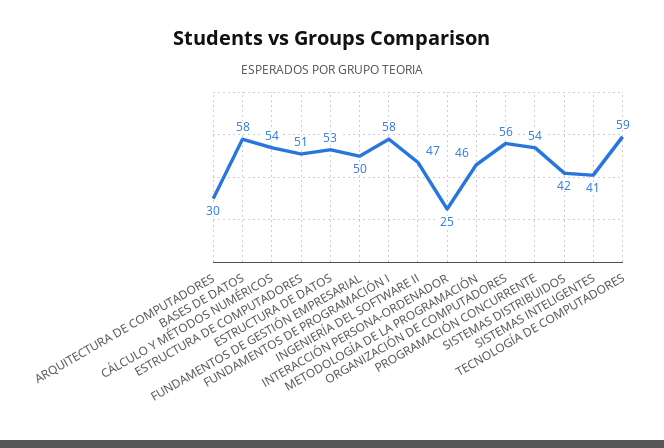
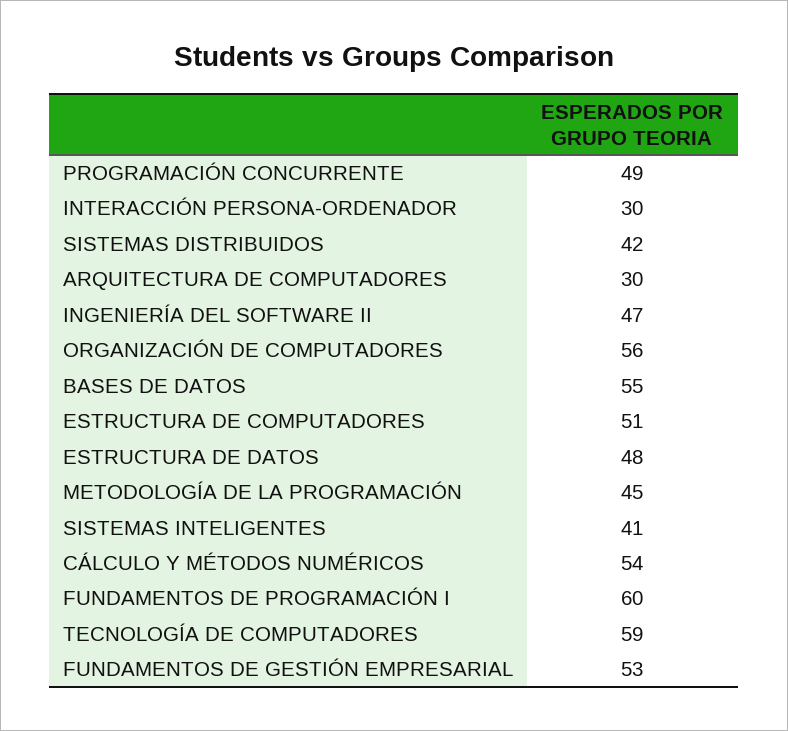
BASES DE DATOS: 58 -> 55
ESTRUCTURA DE DATOS: 53 -> 48
FUNDAMENTOS DE GESTIÓN EMPRESARIAL: 50 -> 53
FUNDAMENTOS DE PROGRAMACIÓN I: 58 -> 60
INTERACCIÓN PERSONA-ORDENADOR: 25 -> 30
METODOLOGÍA DE LA PROGRAMACIÓN: 46 -> 45
PROGRAMACIÓN CONCURRENTE: 54 -> 49

